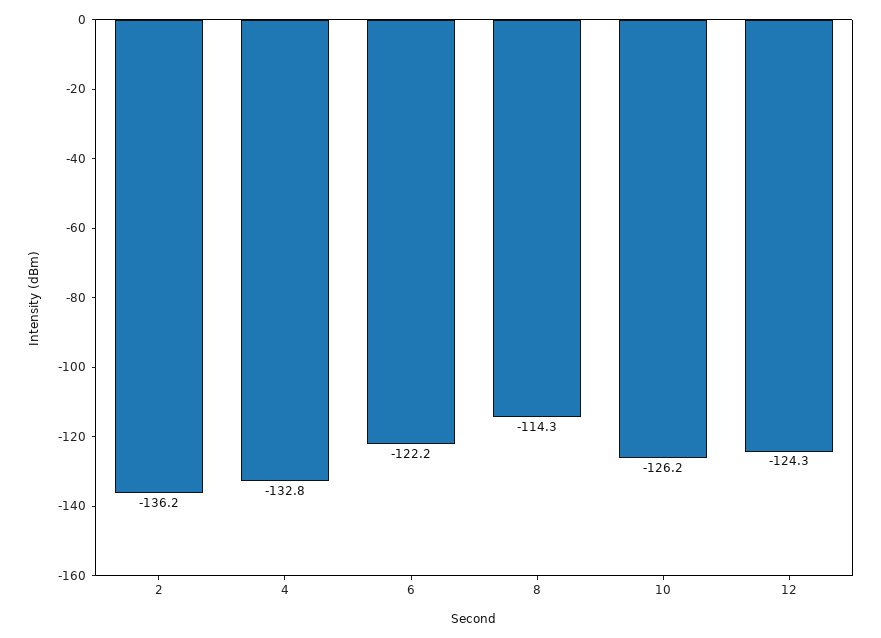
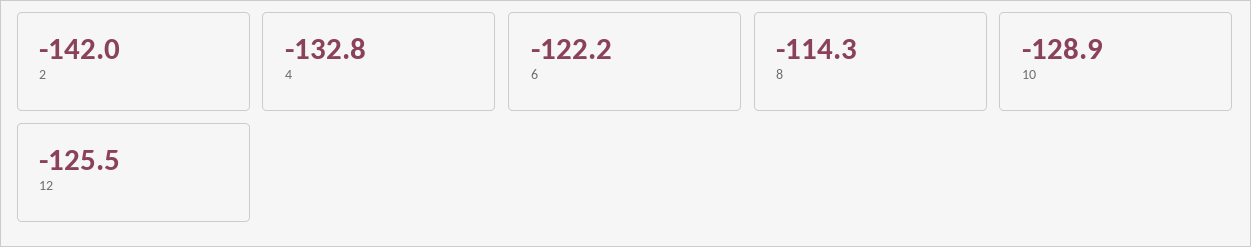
2: -136.2 -> -142
10: -126.2 -> -128.9
12: -124.3 -> -125.5

